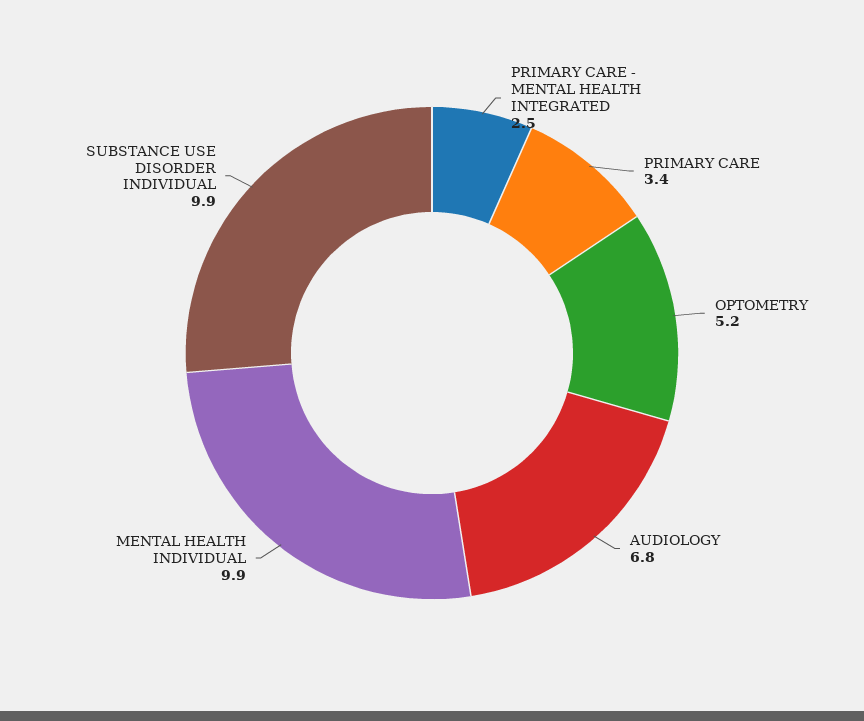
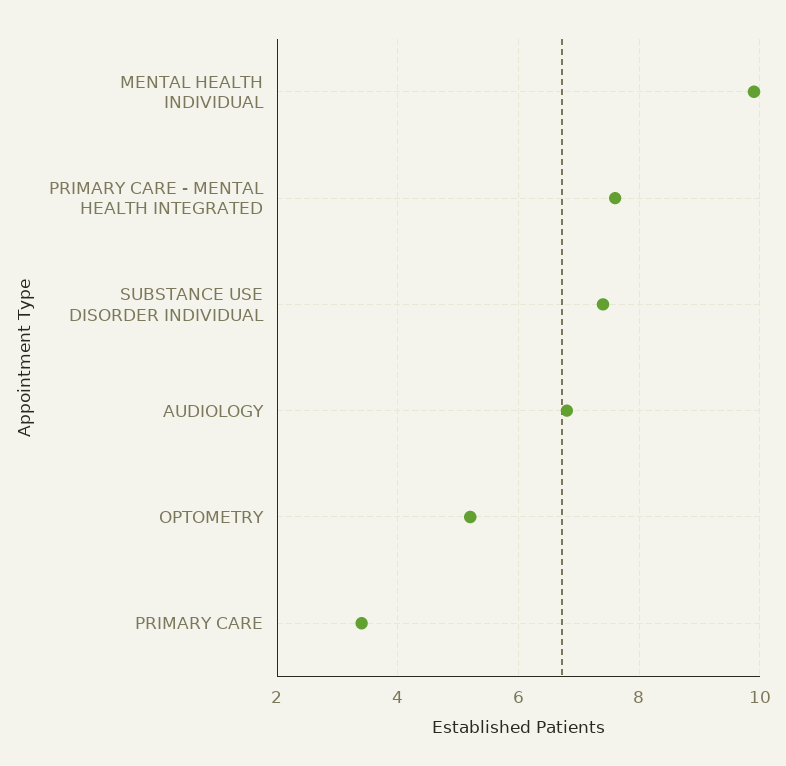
PRIMARY CARE - MENTAL HEALTH INTEGRATED: 2.5 -> 7.5
SUBSTANCE USE DISORDER INDIVIDUAL: 9.9 -> 7.5

